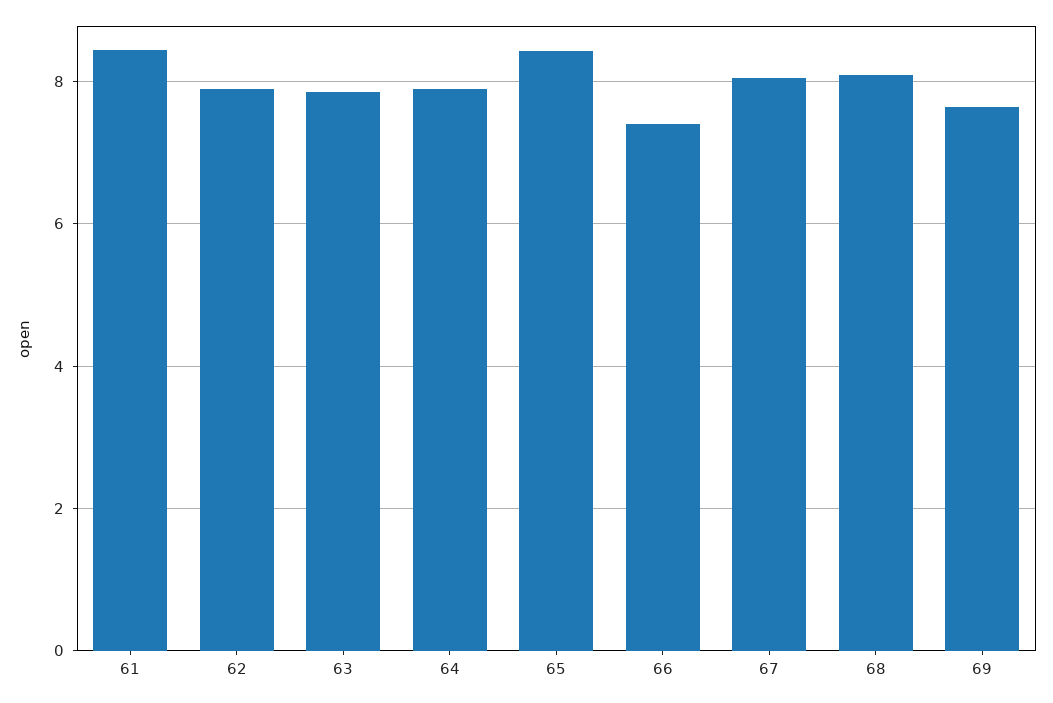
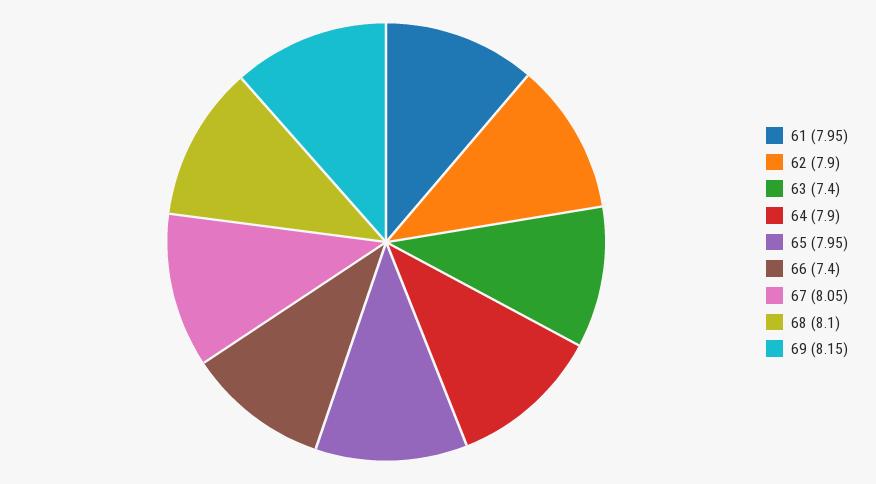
61: 8.4 -> 7.95
63: 7.8 -> 7.4
65: 8.4 -> 7.95
69: 7.6 -> 8.15

